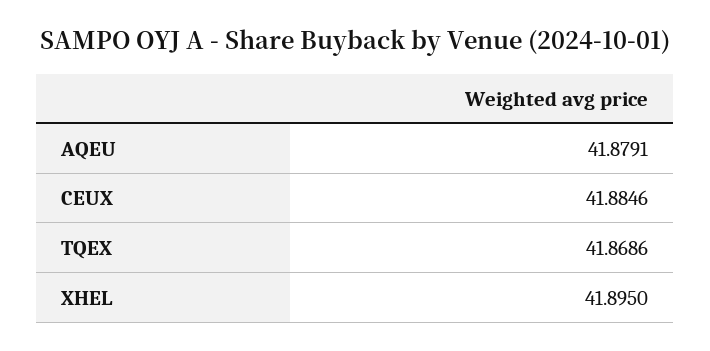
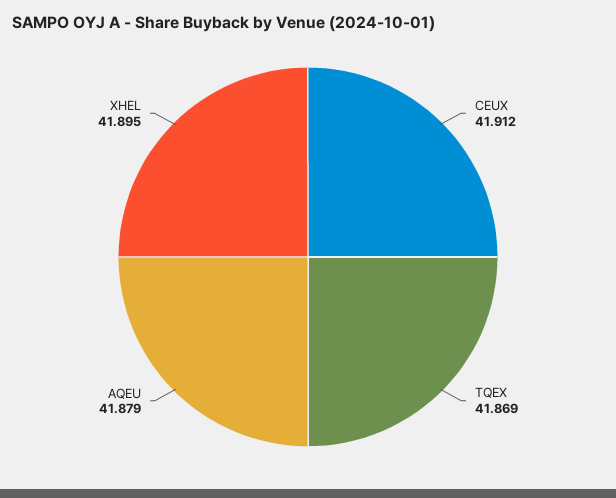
CEUX: 41.8846 -> 41.912

